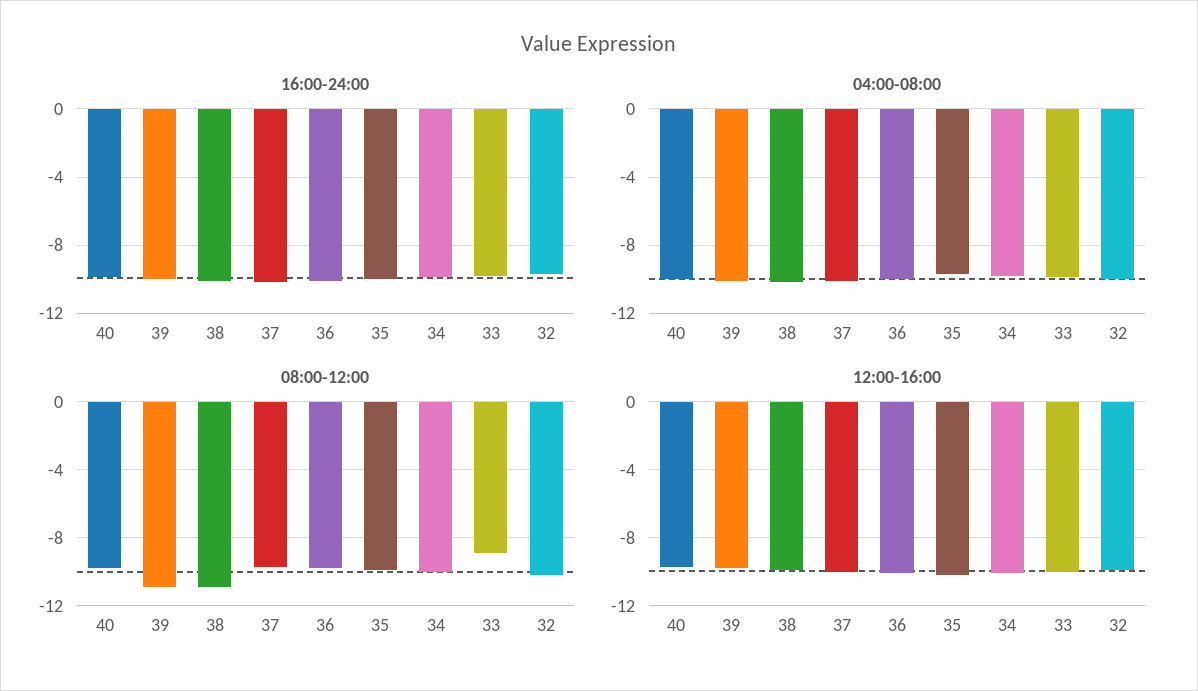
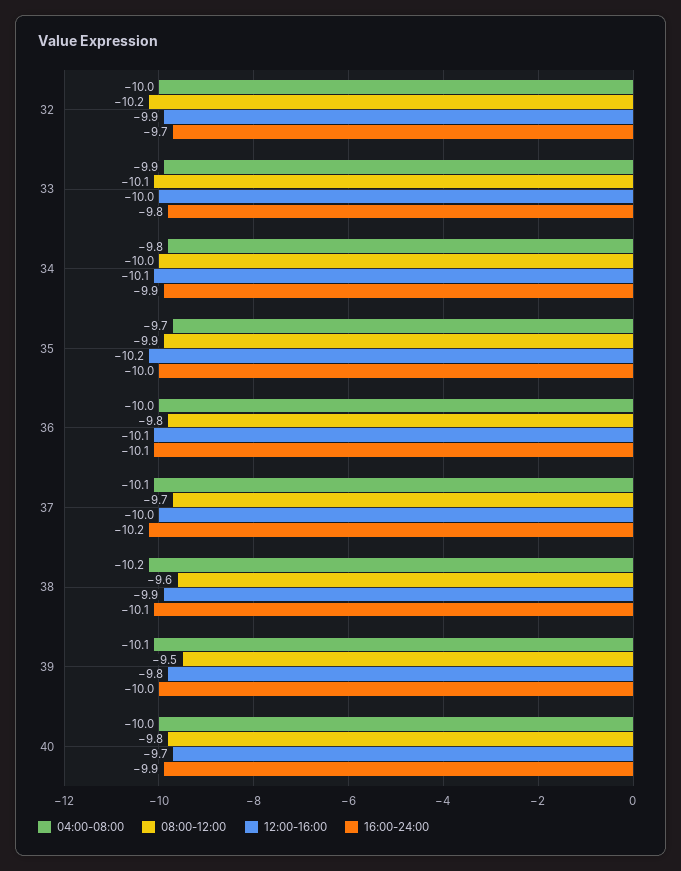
08:00-12:00, 39: -11 -> -9.5
08:00-12:00, 38: -11 -> -9.6
08:00-12:00, 33: -9 -> -10.1

